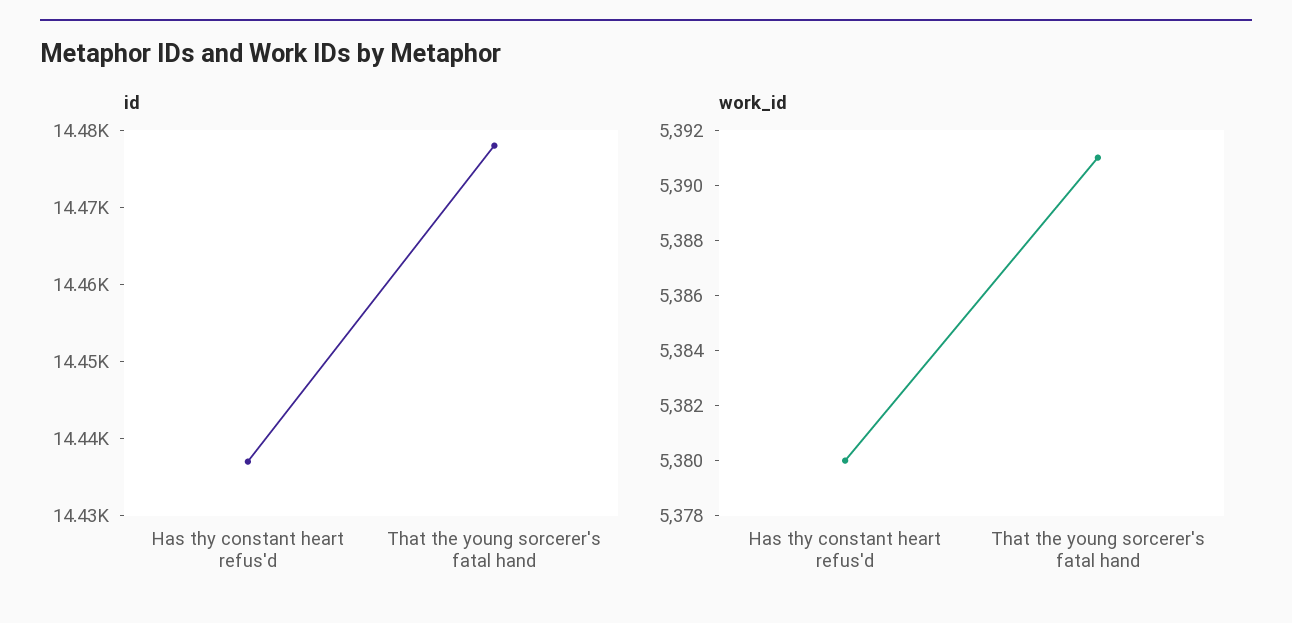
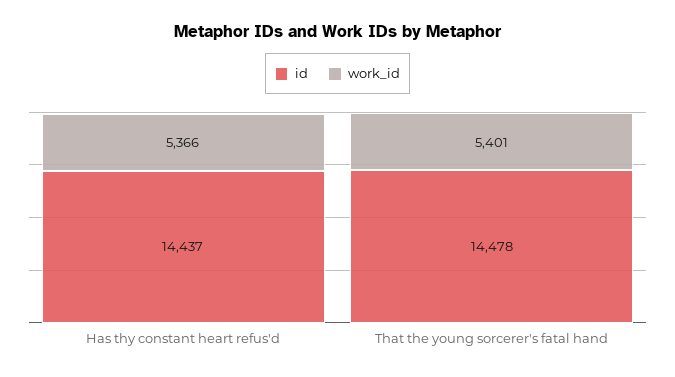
work_id, Has thy constant heart refus'd: 5380 -> 5366
work_id, That the young sorcerer's fatal hand: 5391 -> 5401

